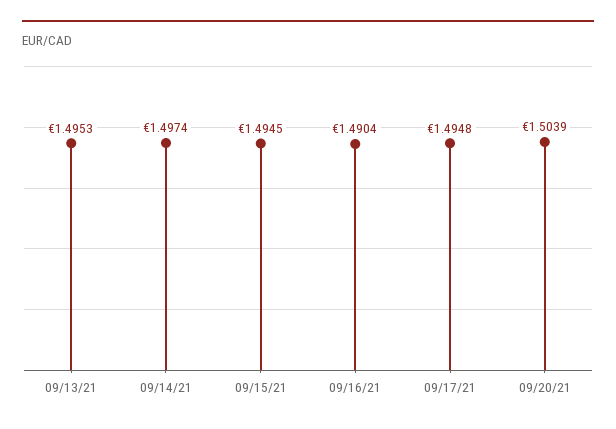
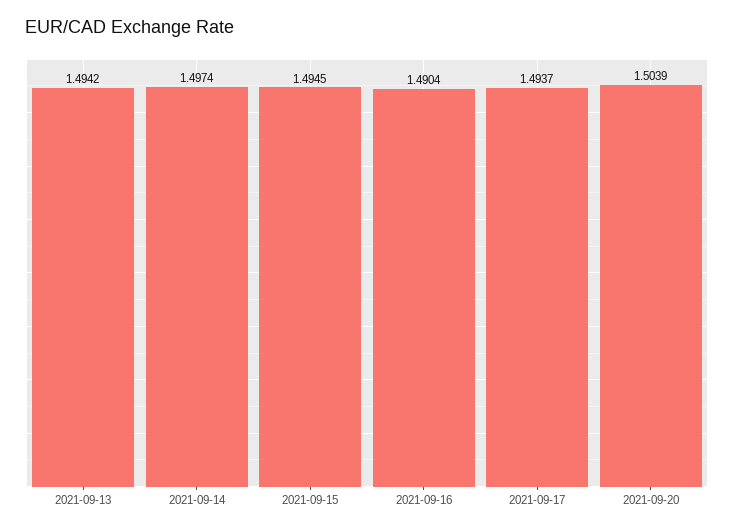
09/13/21: 1.4953 -> 1.4942
09/17/21: 1.4948 -> 1.4937

